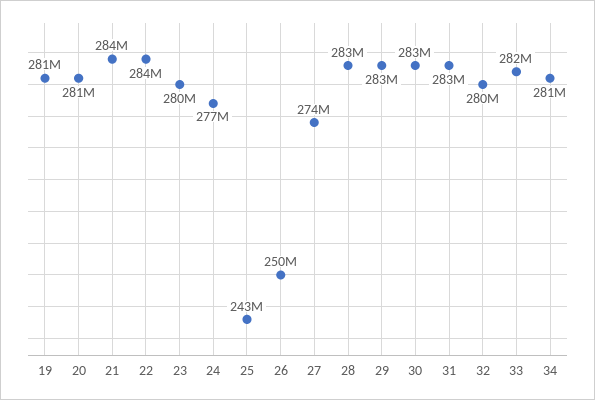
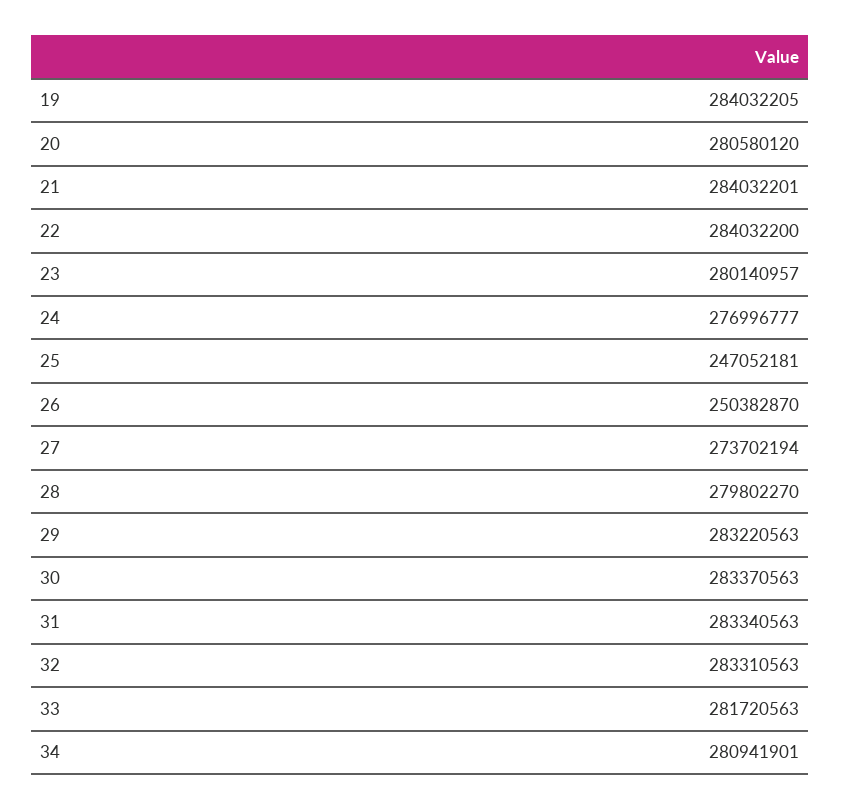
19: 281000000 -> 284032205
25: 243000000 -> 247052181
28: 283000000 -> 279802270
32: 280000000 -> 283310563

